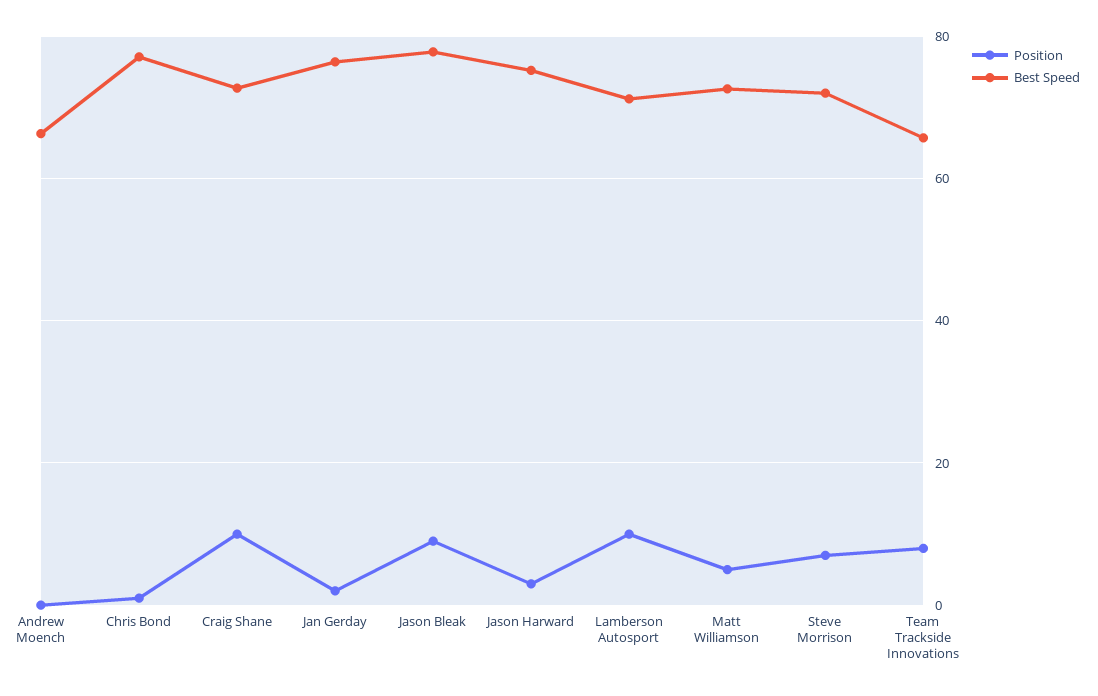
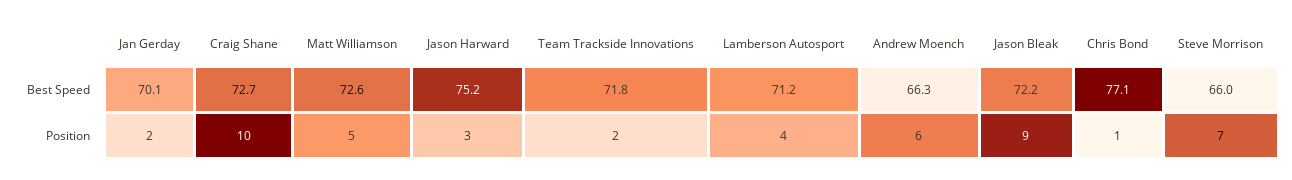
Position, Andrew Moench: 0 -> 6
Best Speed, Jan Gerday: 76 -> 70.1
Best Speed, Jason Bleak: 78 -> 72.2
Position, Lamberson Autosport: 10 -> 4
Best Speed, Steve Morrison: 72 -> 66
Position, Team Trackside Innovations: 8 -> 2
Best Speed, Team Trackside Innovations: 66 -> 71.8

